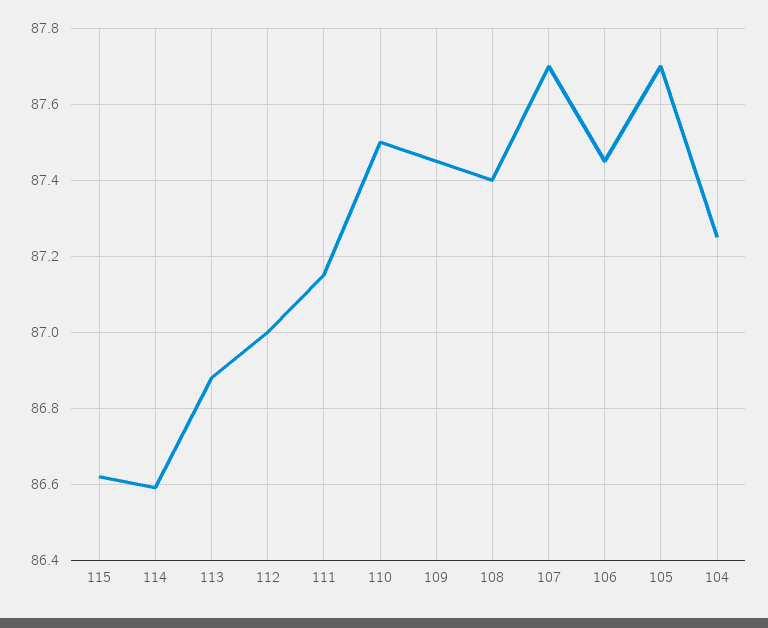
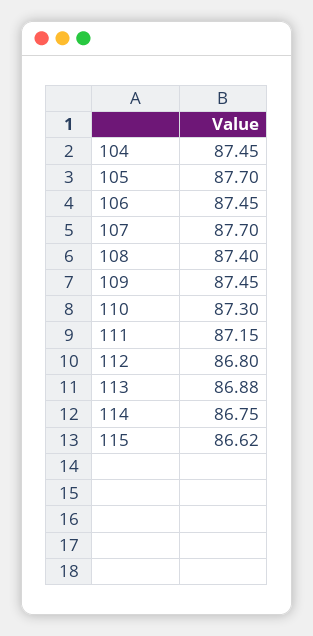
114: 86.6 -> 86.75
112: 87 -> 86.8
110: 87.5 -> 87.3
104: 87.25 -> 87.45

